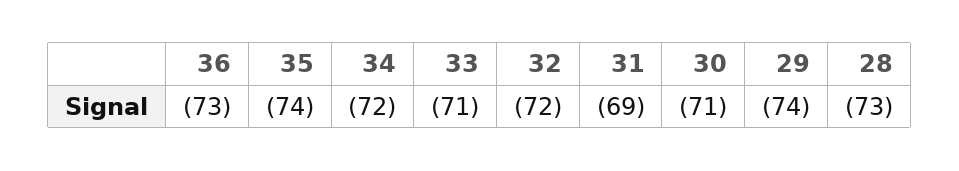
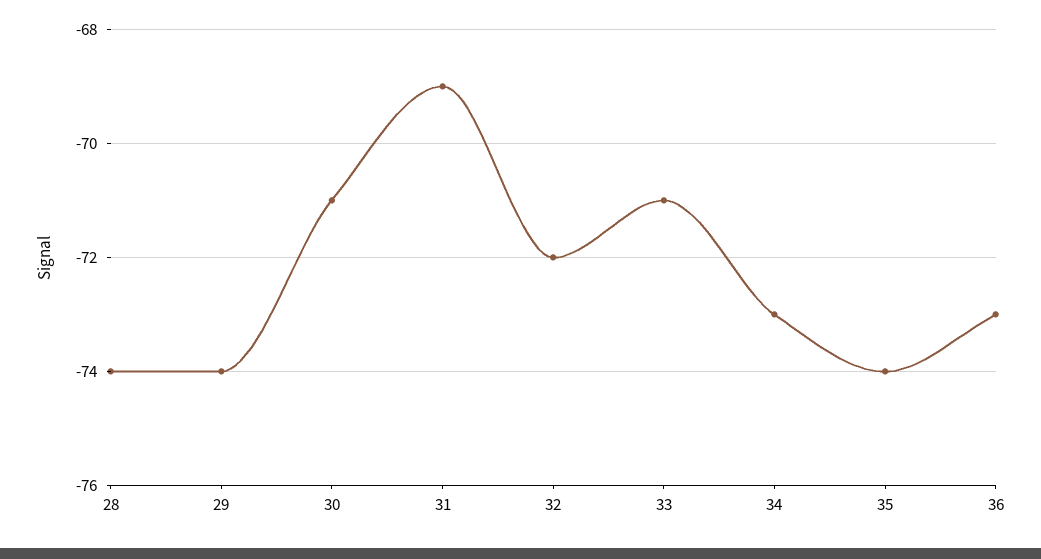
34: -72 -> -73
28: -73 -> -74

